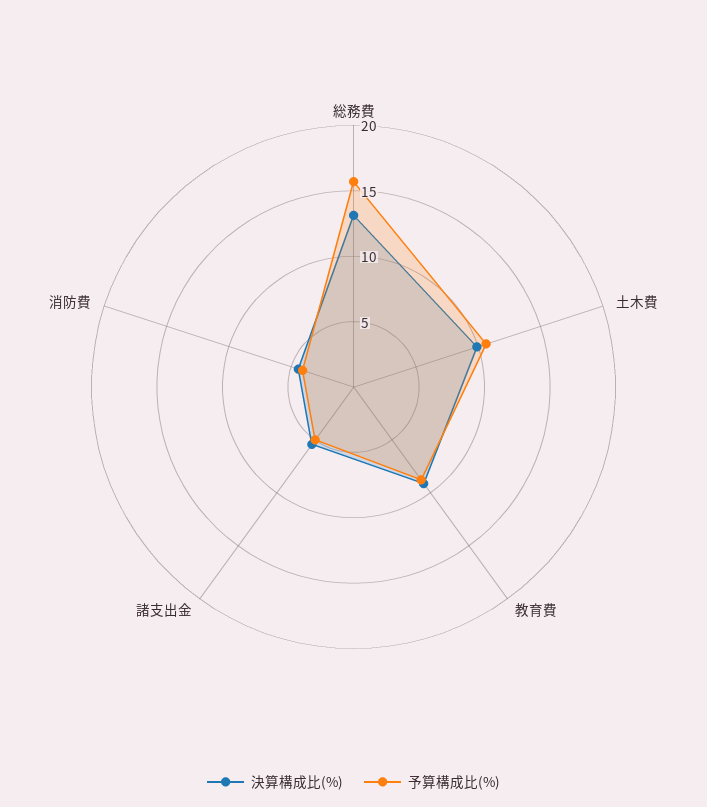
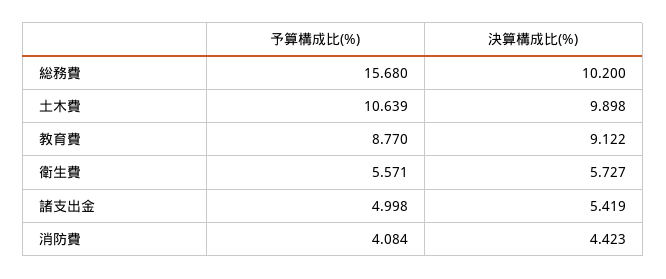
決算構成比(%), 総務費: 13 -> 10.2
予算構成比(%), 衛生費: none -> 5.571
決算構成比(%), 衛生費: none -> 5.727

